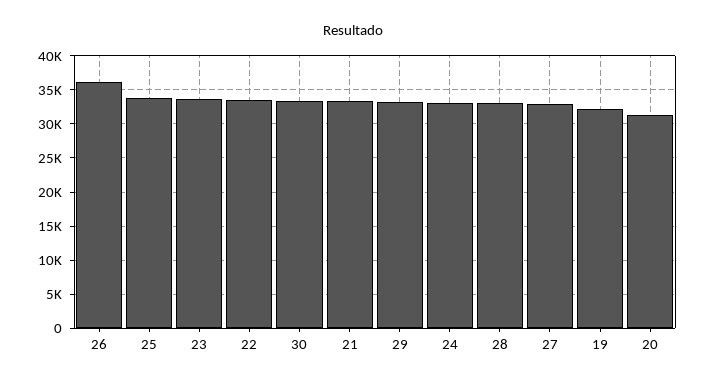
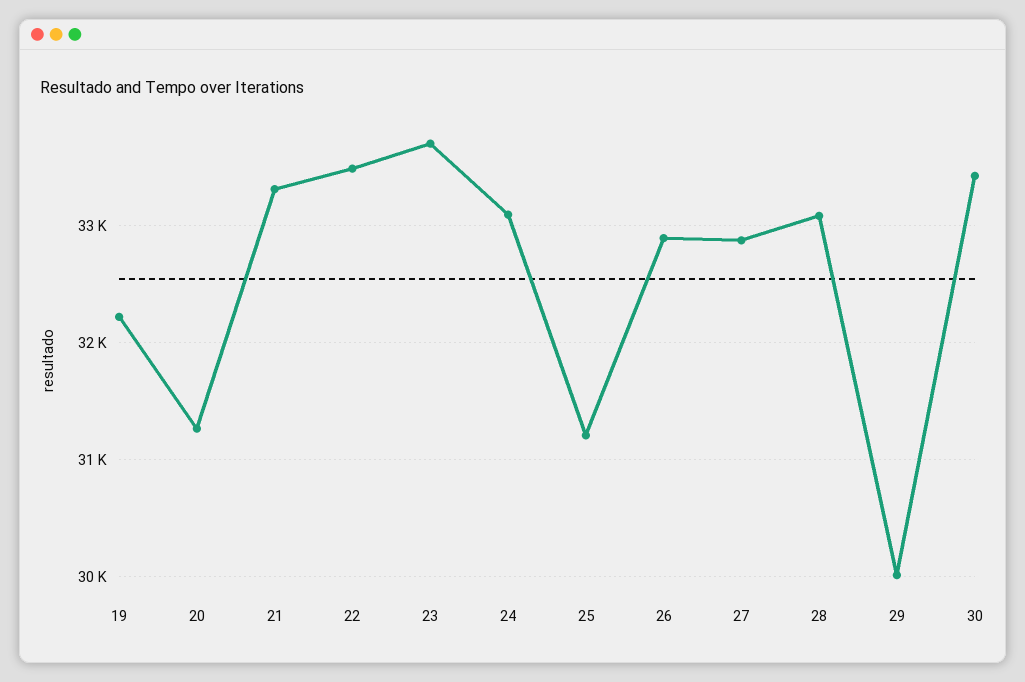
26: 36000 -> 32900
25: 34000 -> 31200
29: 33000 -> 30000

